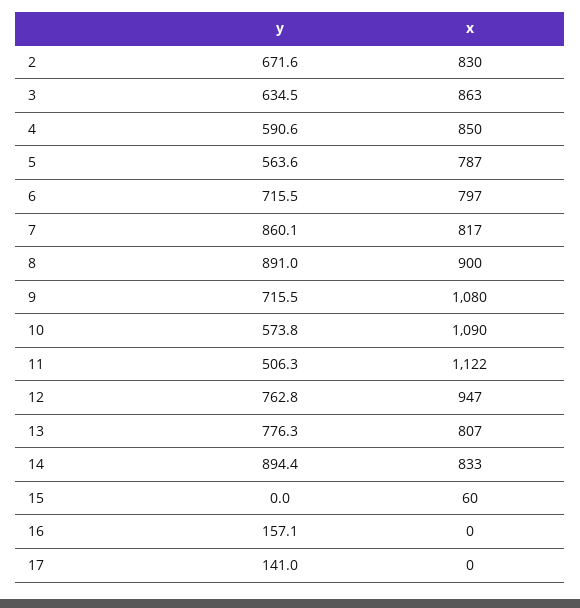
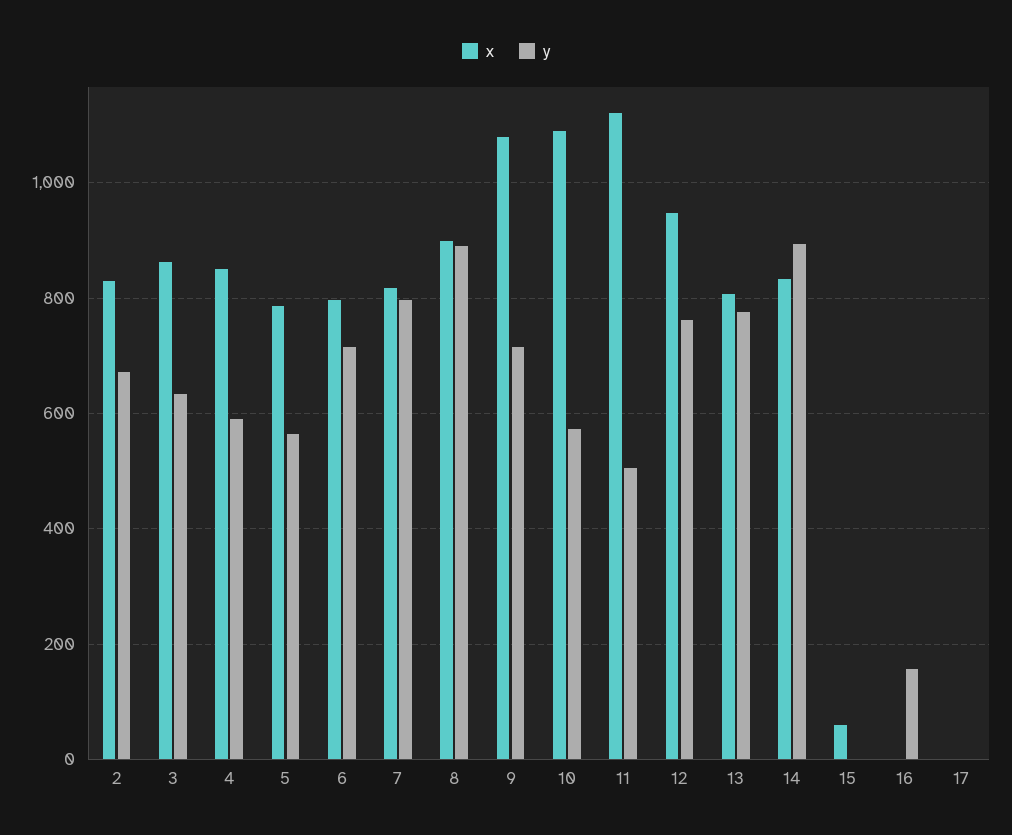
y, 7: 860.1 -> 800
y, 17: 141 -> 0

